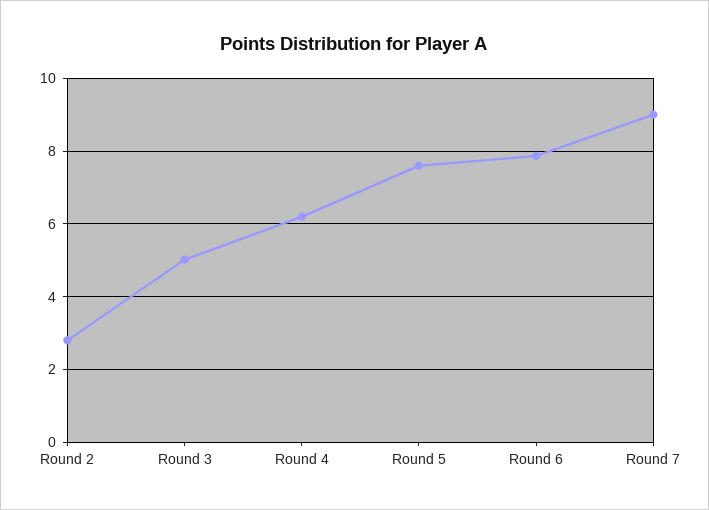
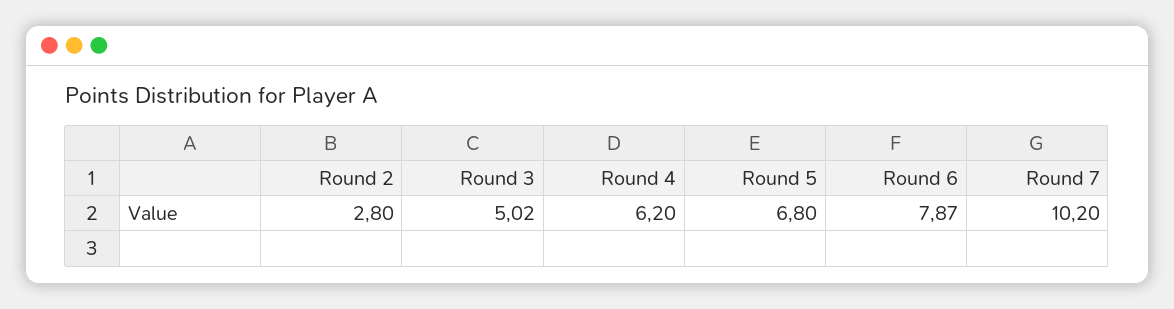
Round 5: 7.6 -> 6.8
Round 7: 9 -> 10.2

